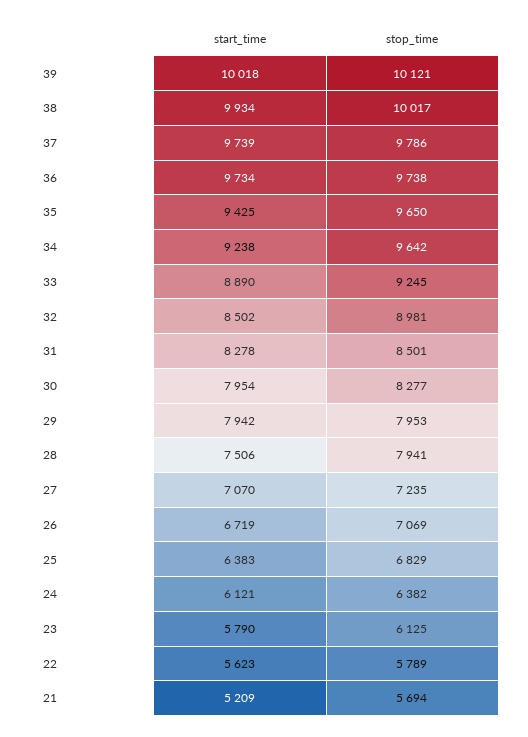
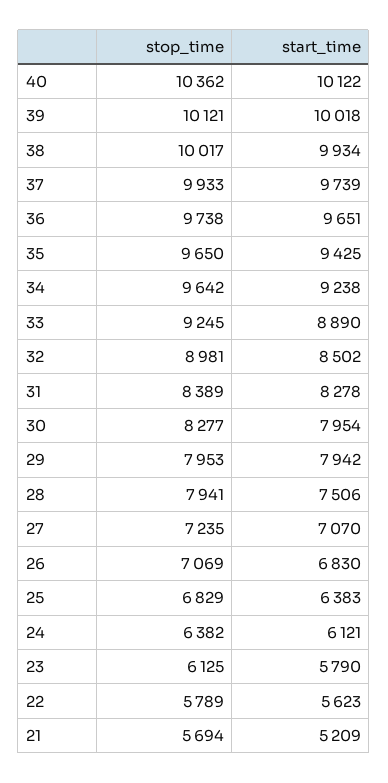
stop_time, 37: 9786 -> 9933
start_time, 36: 9734 -> 9651
stop_time, 31: 8501 -> 8389
start_time, 26: 6719 -> 6830
stop_time, 40: none -> 10362
start_time, 40: none -> 10122

